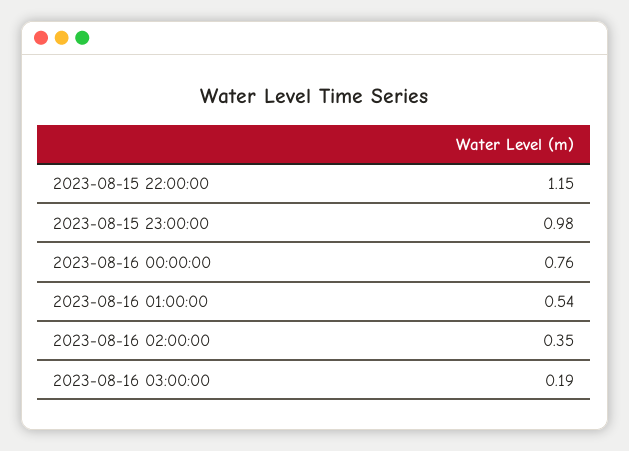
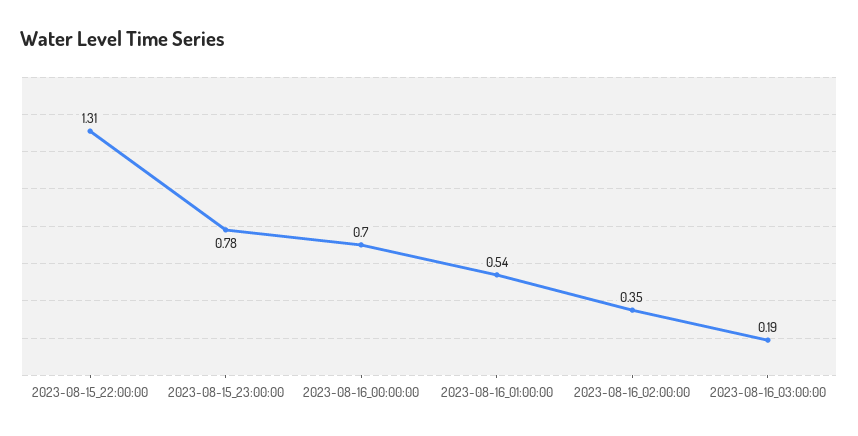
2023-08-15 22:00:00: 1.15 -> 1.31
2023-08-15 23:00:00: 0.98 -> 0.78
2023-08-16 00:00:00: 0.76 -> 0.7

